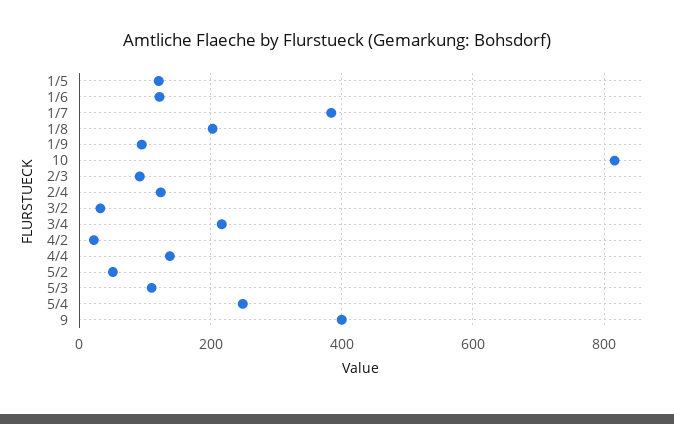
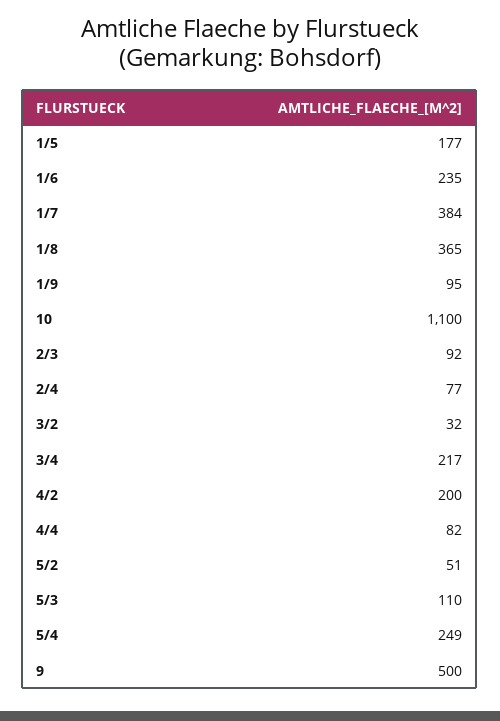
1/5: 120 -> 177
1/6: 120 -> 235
1/8: 200 -> 365
10: 820 -> 1100
2/4: 120 -> 77
4/2: 20 -> 200
4/4: 140 -> 82
9: 400 -> 500

